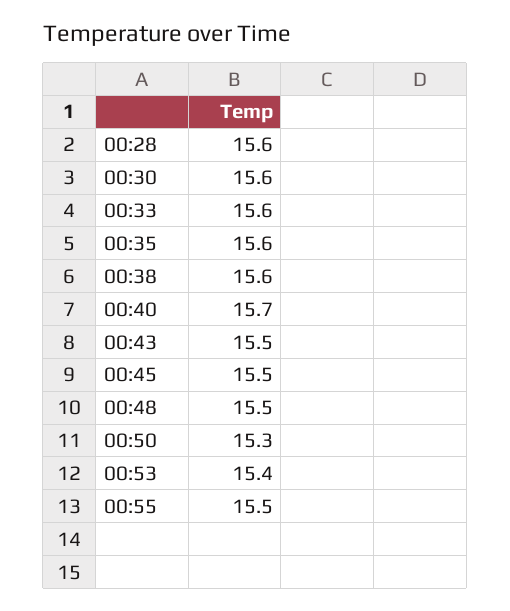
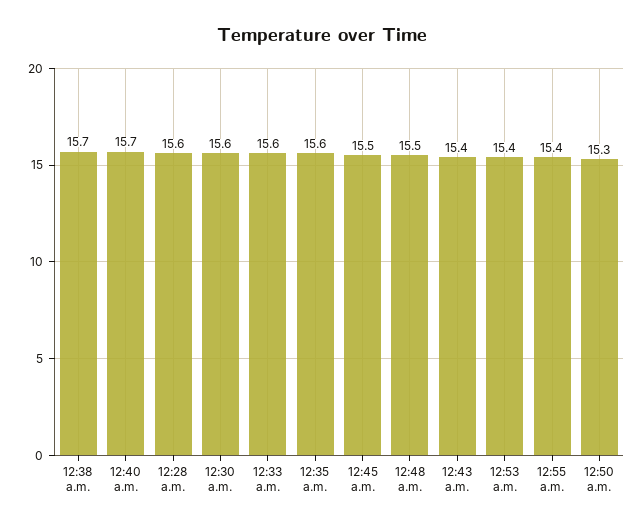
00:38: 15.6 -> 15.7
00:43: 15.5 -> 15.4
00:55: 15.5 -> 15.4

